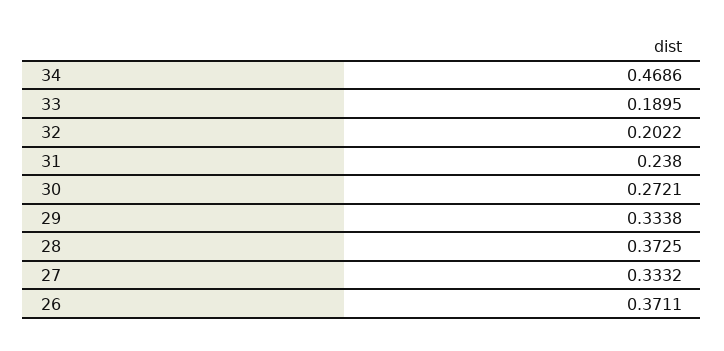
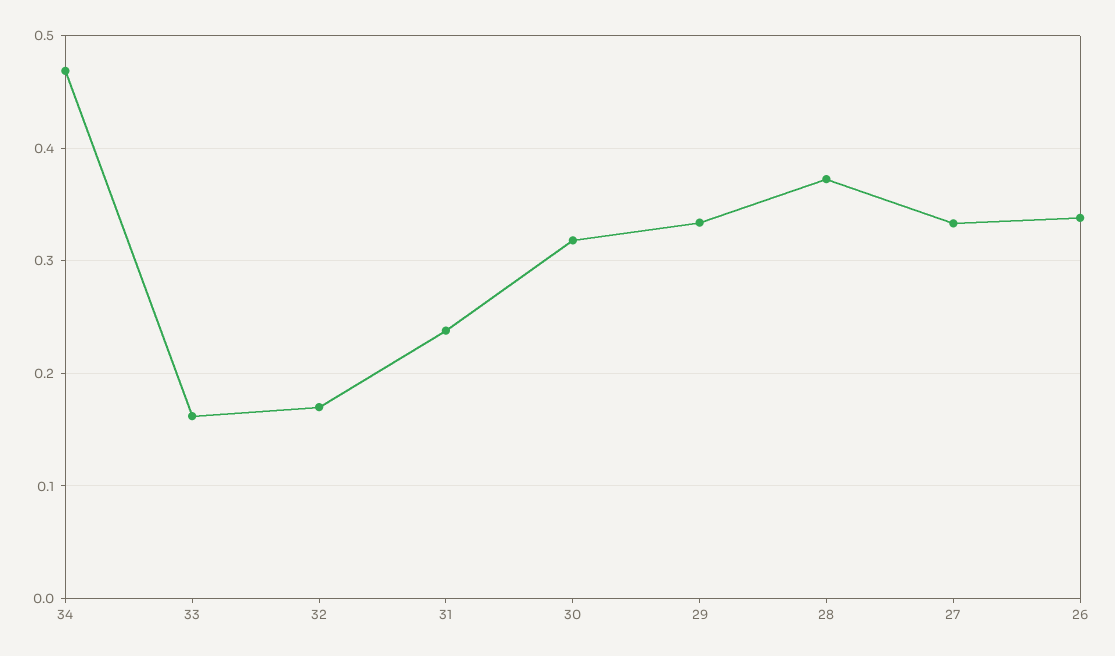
33: 0.1895 -> 0.16
32: 0.2022 -> 0.17
30: 0.2721 -> 0.32
26: 0.3711 -> 0.34

